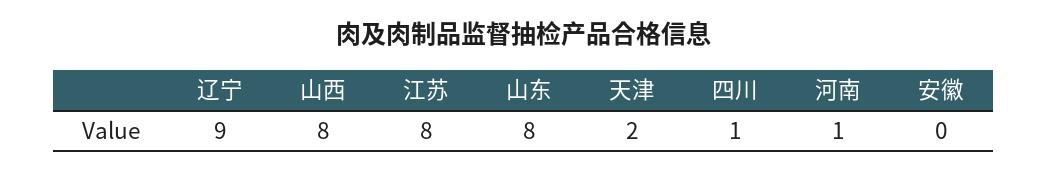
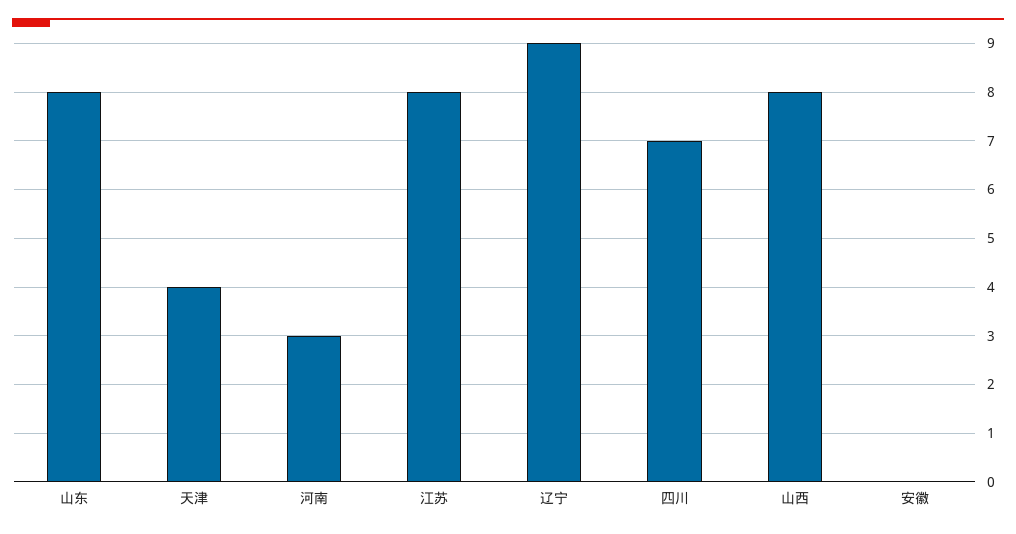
天津: 2 -> 4
四川: 1 -> 7
河南: 1 -> 3

